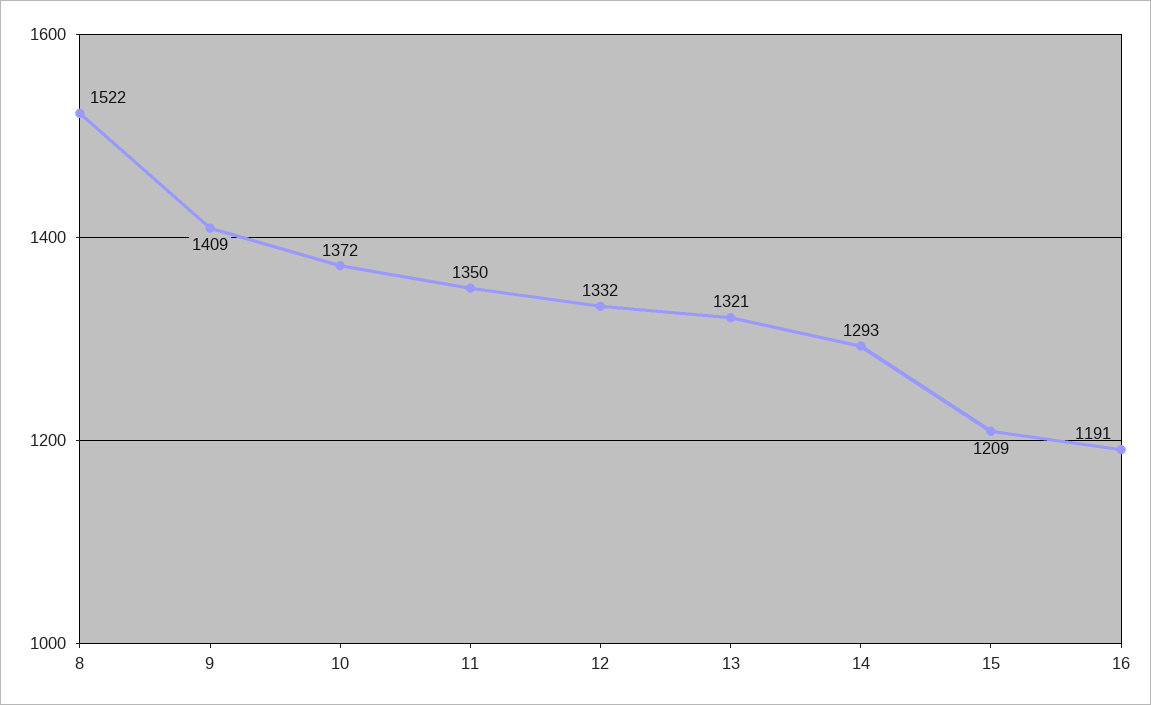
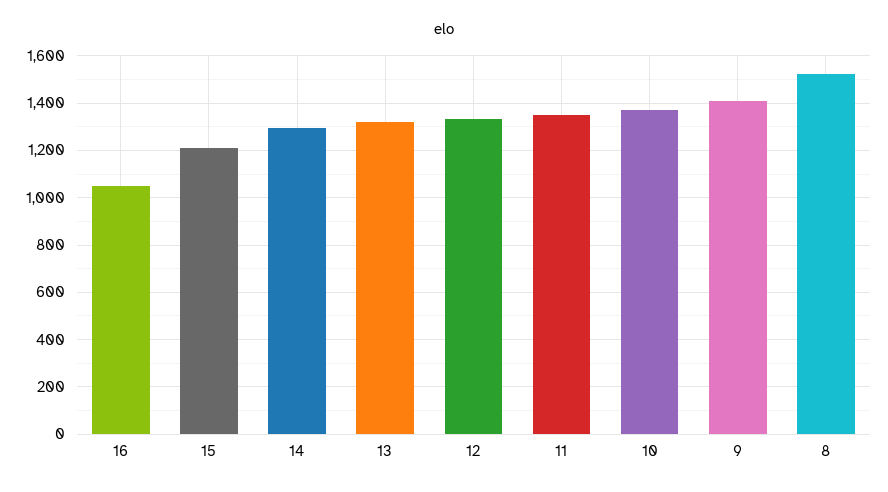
16: 1191 -> 1050

